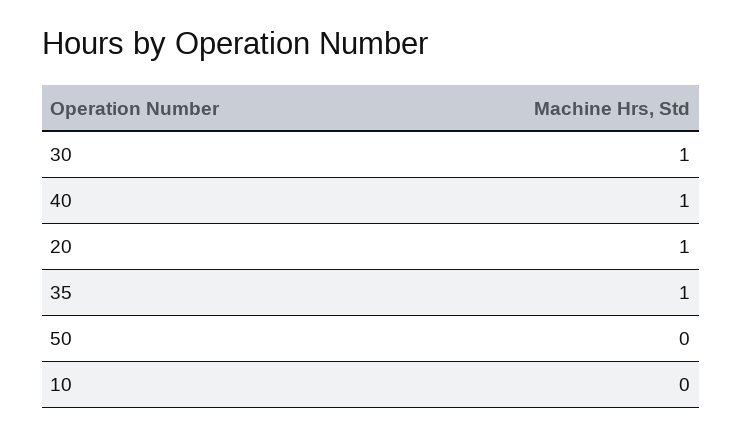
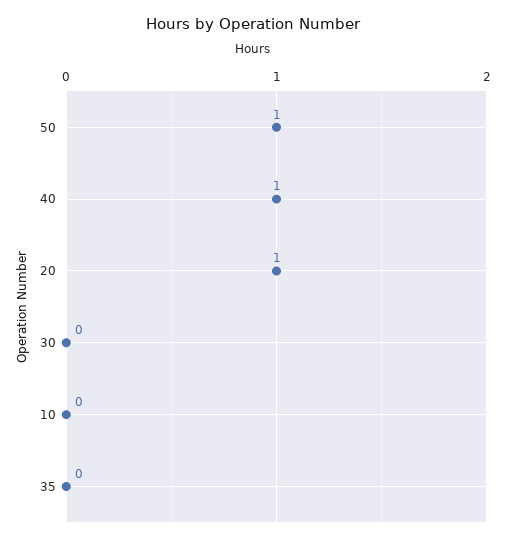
30: 1 -> 0
35: 1 -> 0
50: 0 -> 1

